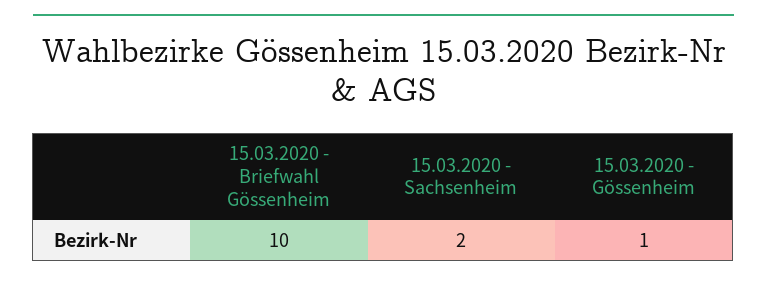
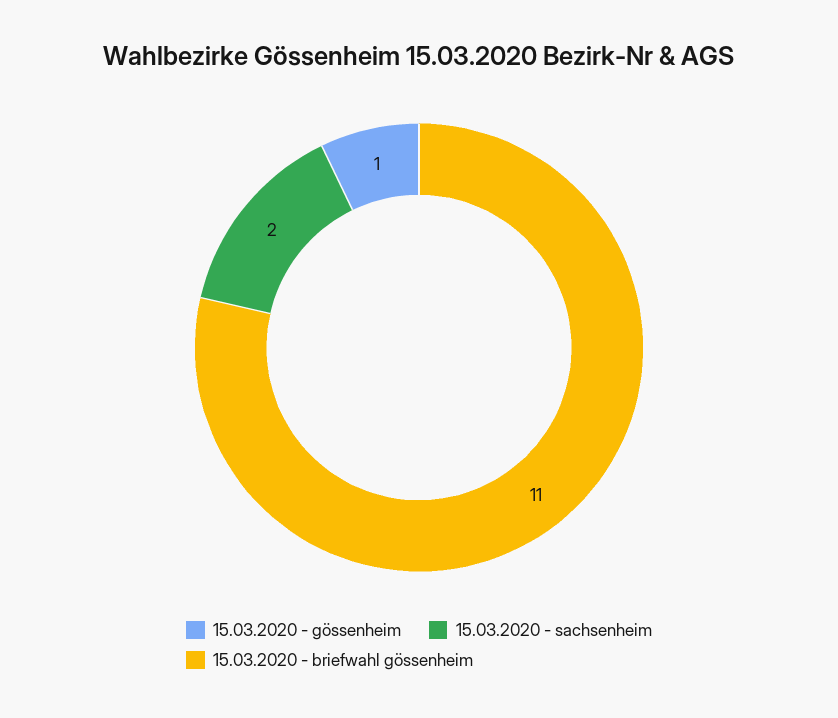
15.03.2020 - Briefwahl Gössenheim: 10 -> 11

